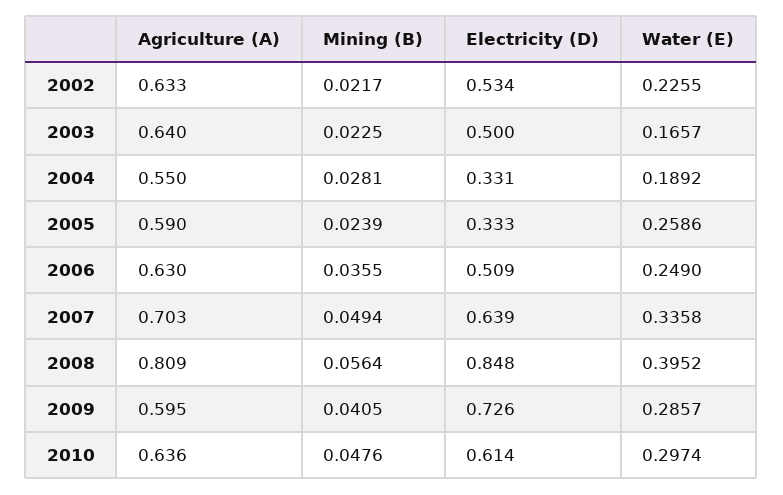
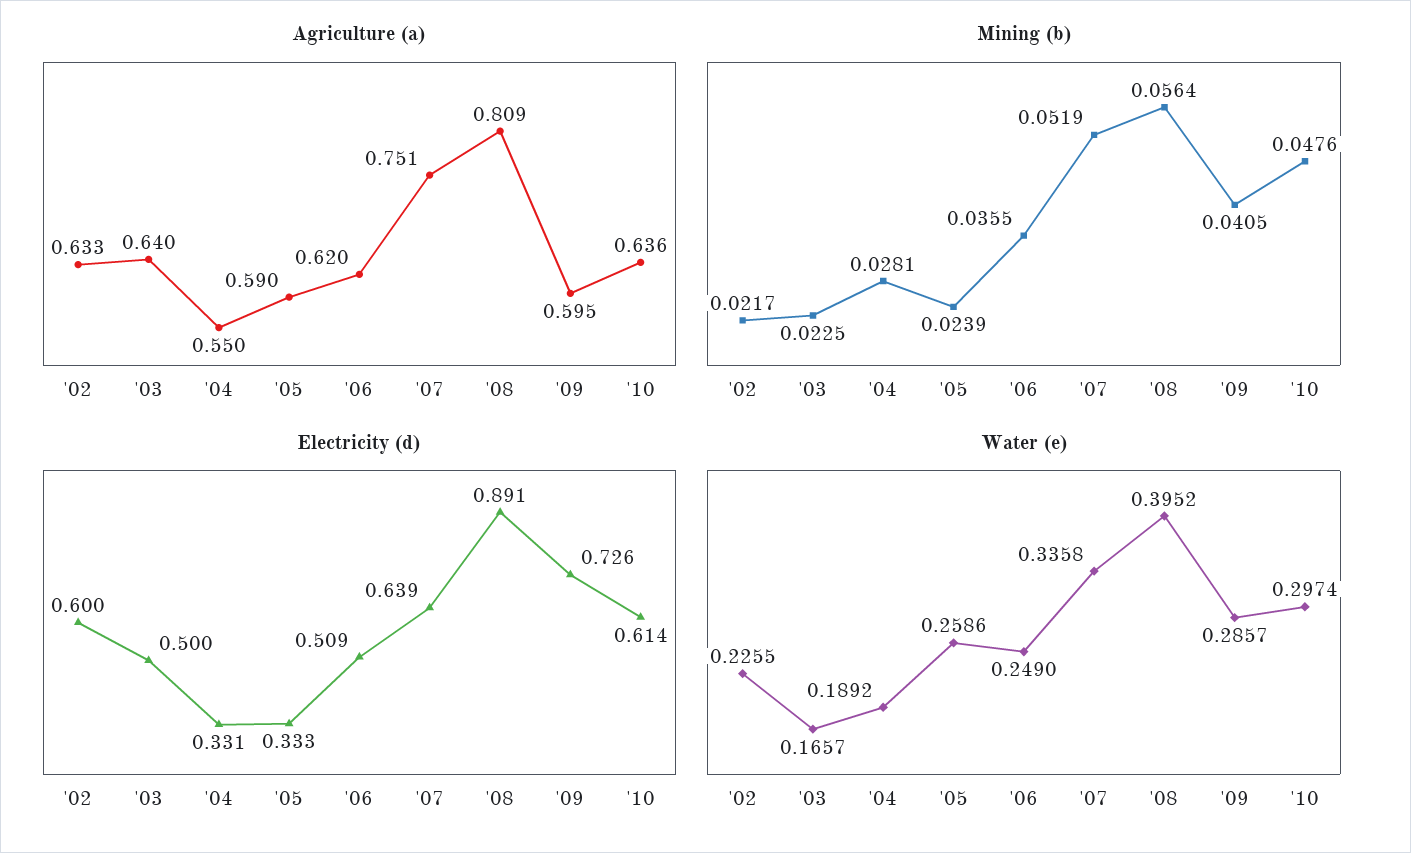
Electricity (D), 2002: 0.534 -> 0.6
Agriculture (A), 2006: 0.63 -> 0.62
Agriculture (A), 2007: 0.703 -> 0.751
Mining (B), 2007: 0.0494 -> 0.0519
Electricity (D), 2008: 0.848 -> 0.891

